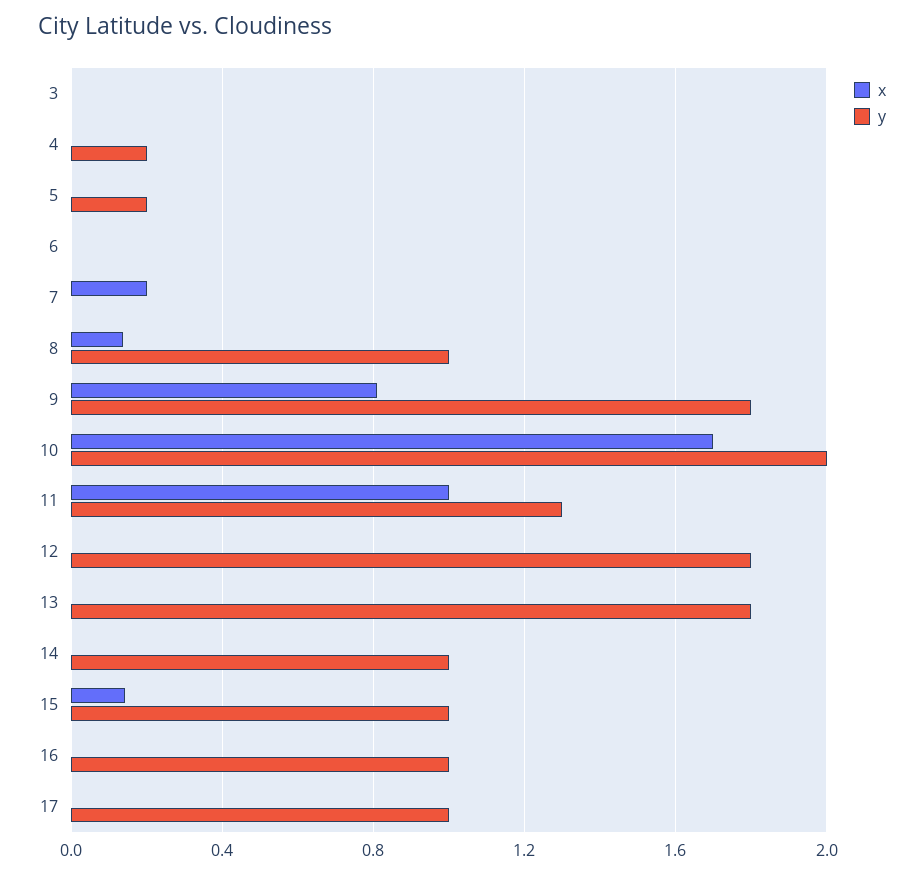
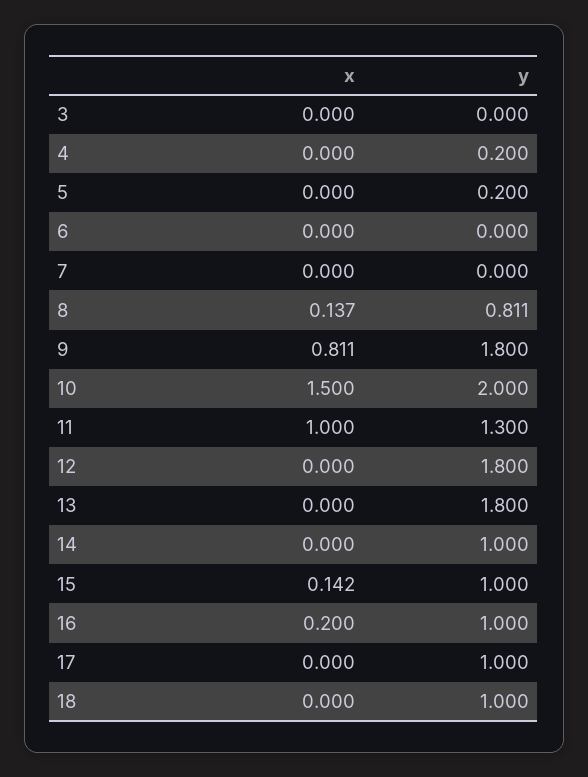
x, 7: 0.2 -> 0
y, 8: 1 -> 0.811
x, 10: 1.7 -> 1.5
x, 16: 0 -> 0.2
x, 18: none -> 0
y, 18: none -> 1

